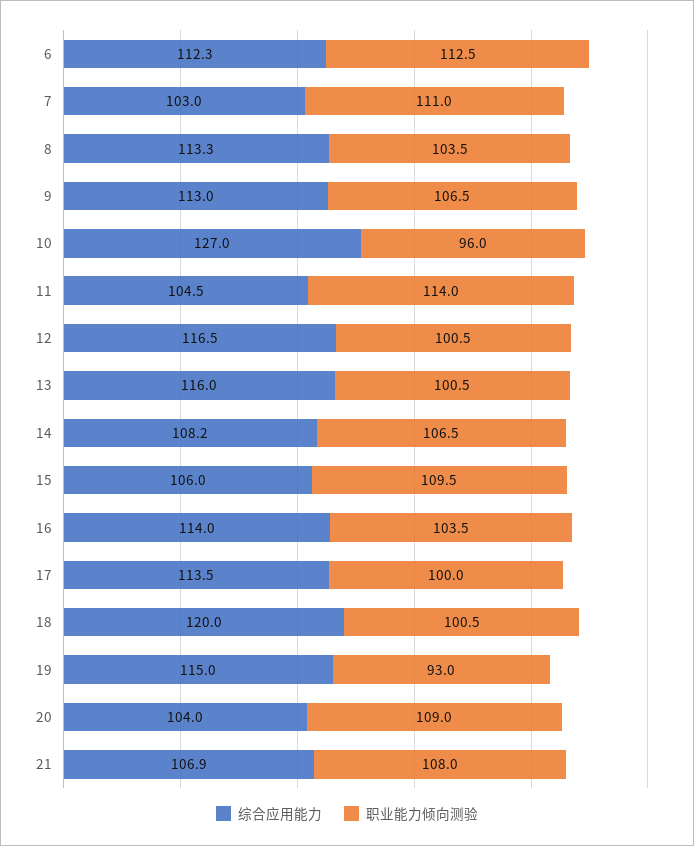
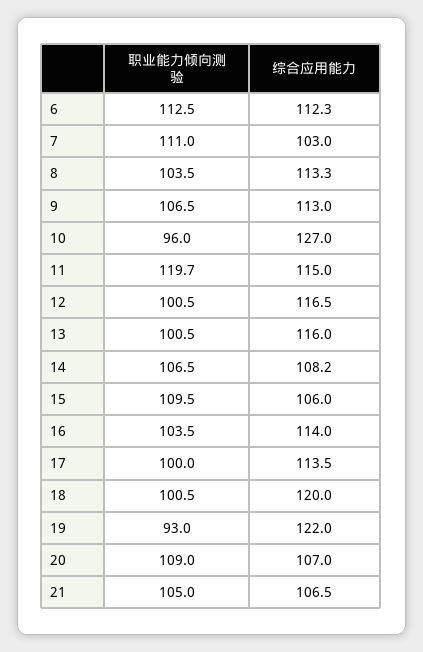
综合应用能力, 11: 104.5 -> 115
职业能力倾向测验, 11: 114 -> 119.7
综合应用能力, 19: 115 -> 122
综合应用能力, 20: 104 -> 107
综合应用能力, 21: 106.9 -> 106.5
职业能力倾向测验, 21: 108 -> 105

